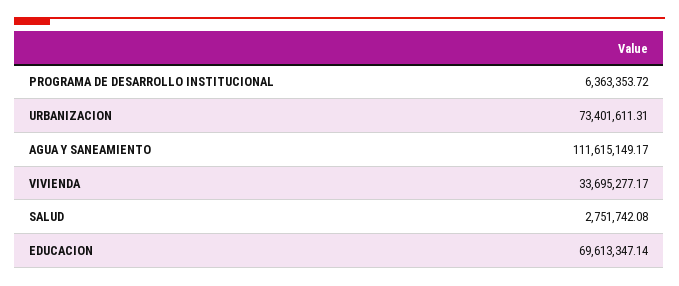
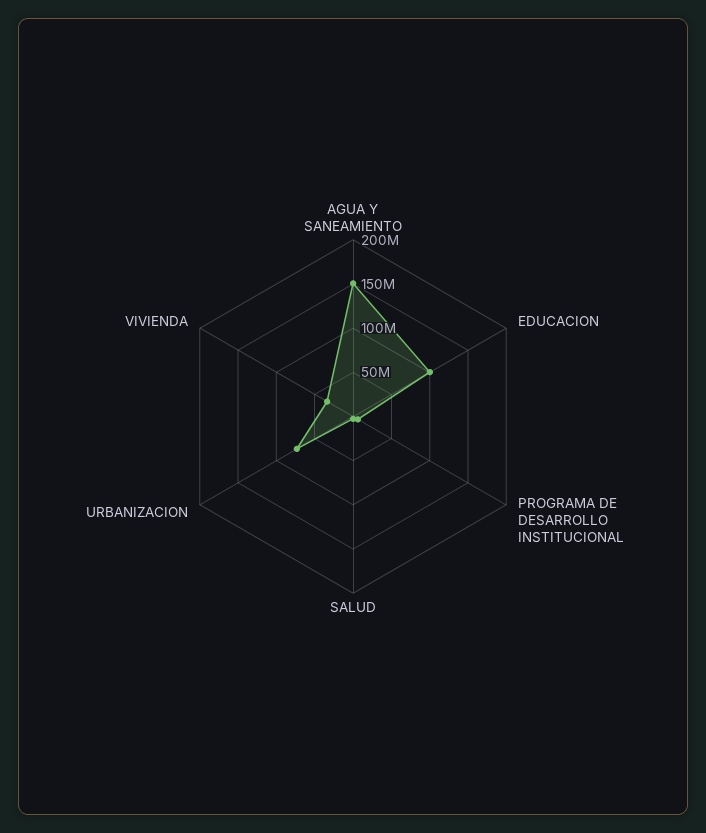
AGUA Y SANEAMIENTO: 111615149.17 -> 150000000
EDUCACION: 69613347.14 -> 100000000

